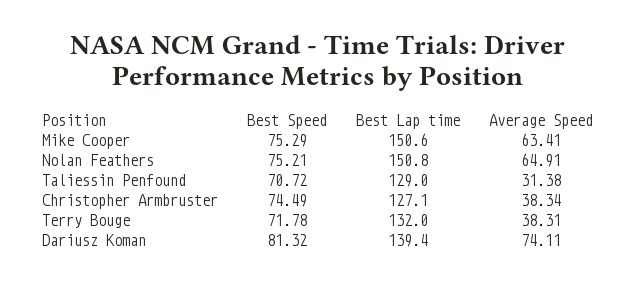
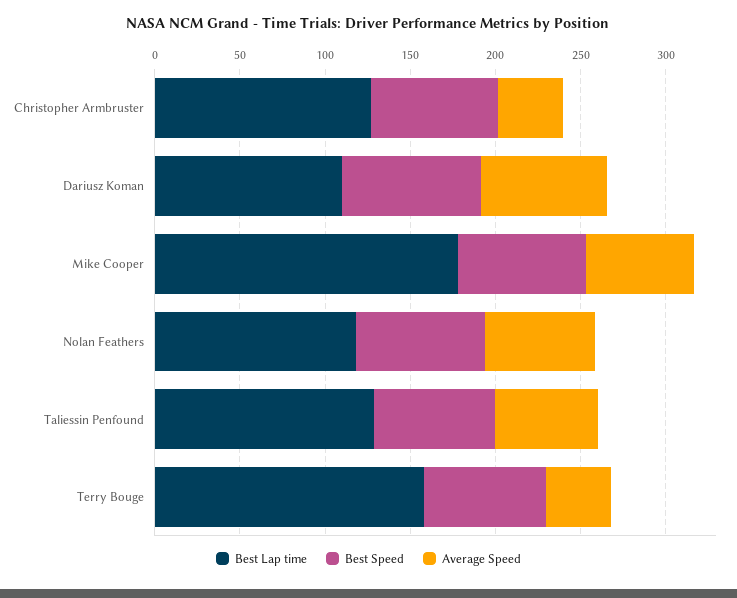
Best Lap time, Mike Cooper: 150.6 -> 180
Best Lap time, Nolan Feathers: 150.8 -> 120
Average Speed, Taliessin Penfound: 31.38 -> 60
Best Lap time, Terry Bouge: 132 -> 160
Best Lap time, Dariusz Koman: 139.4 -> 110

